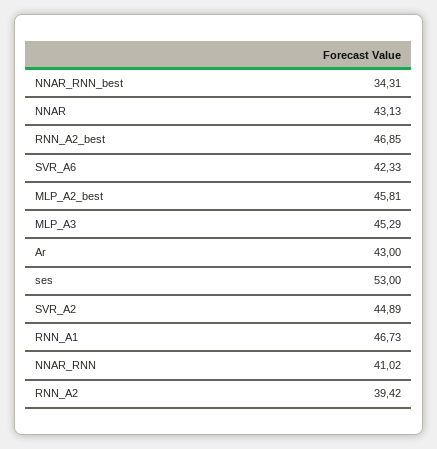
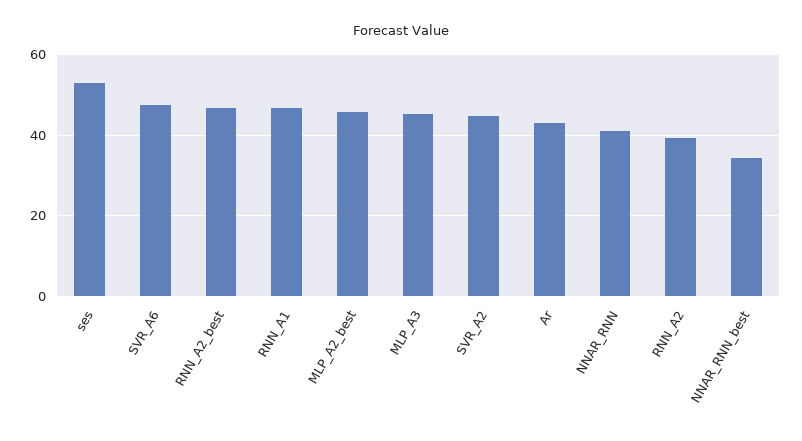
NNAR: 43.13 -> none
SVR_A6: 42.33 -> 48

